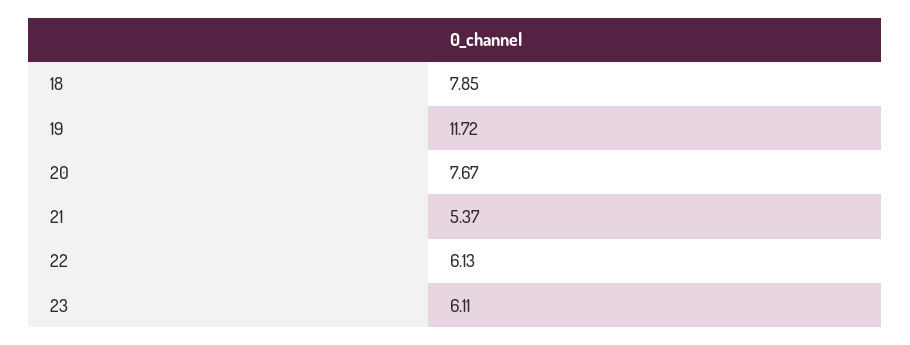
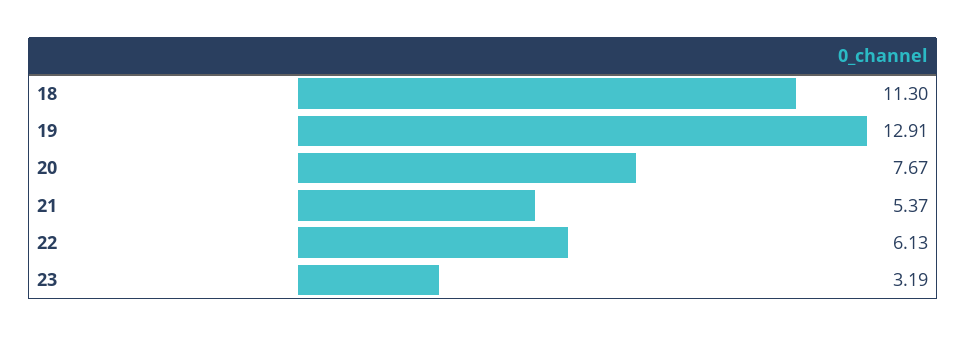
18: 7.85 -> 11.3
19: 11.72 -> 12.91
23: 6.11 -> 3.19

